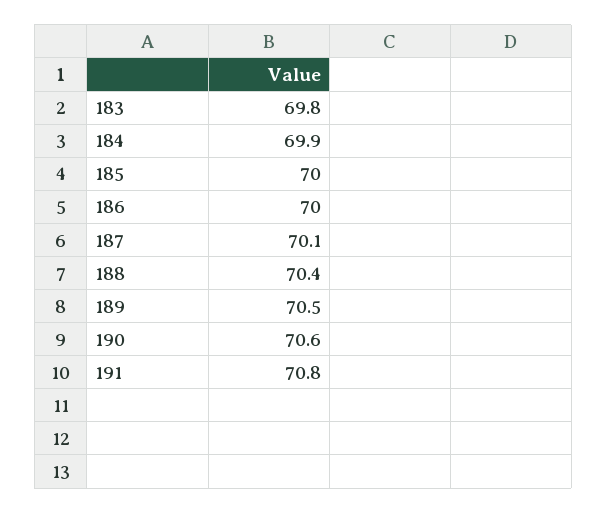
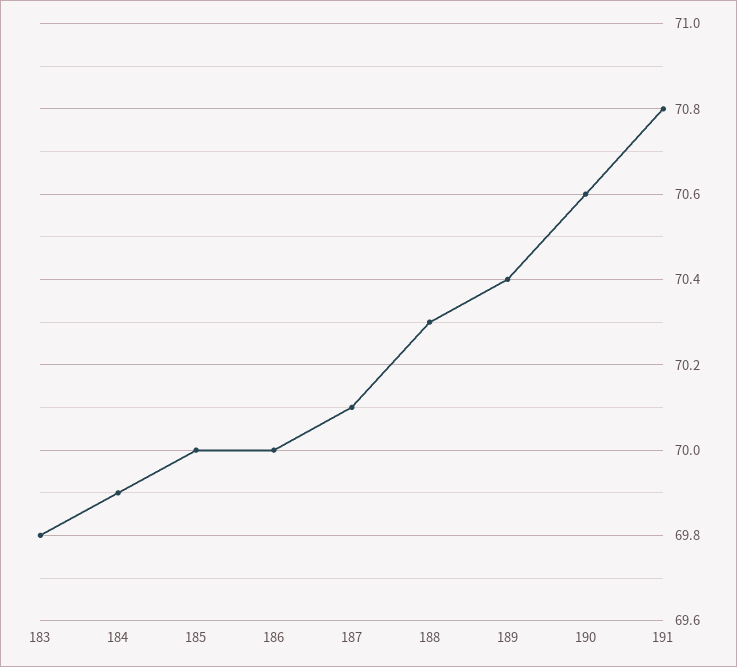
188: 70.4 -> 70.3
189: 70.5 -> 70.4

